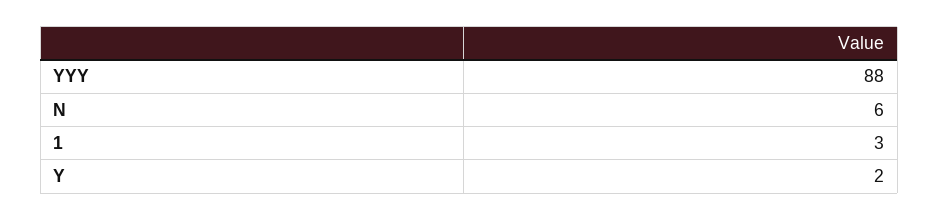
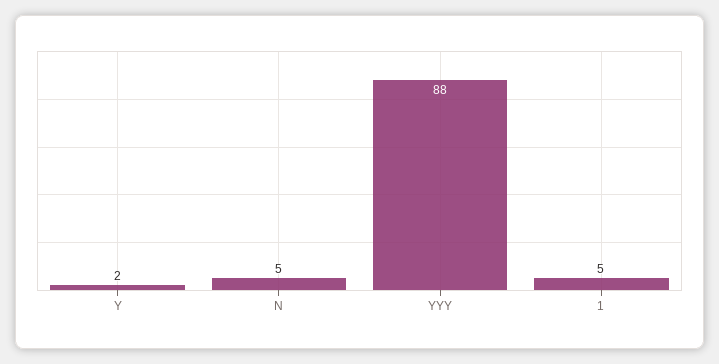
N: 6 -> 5
1: 3 -> 5

